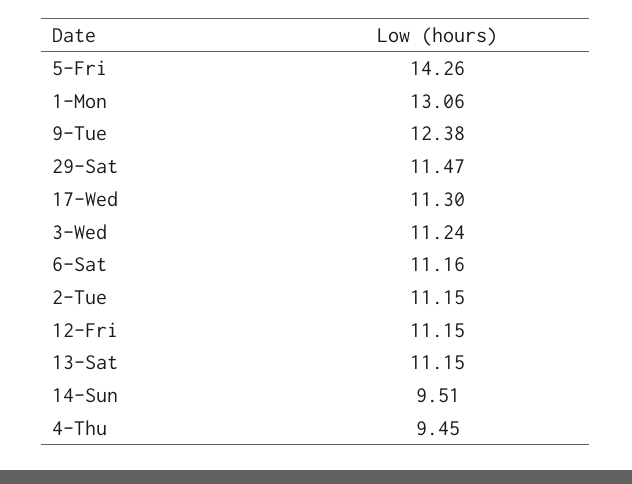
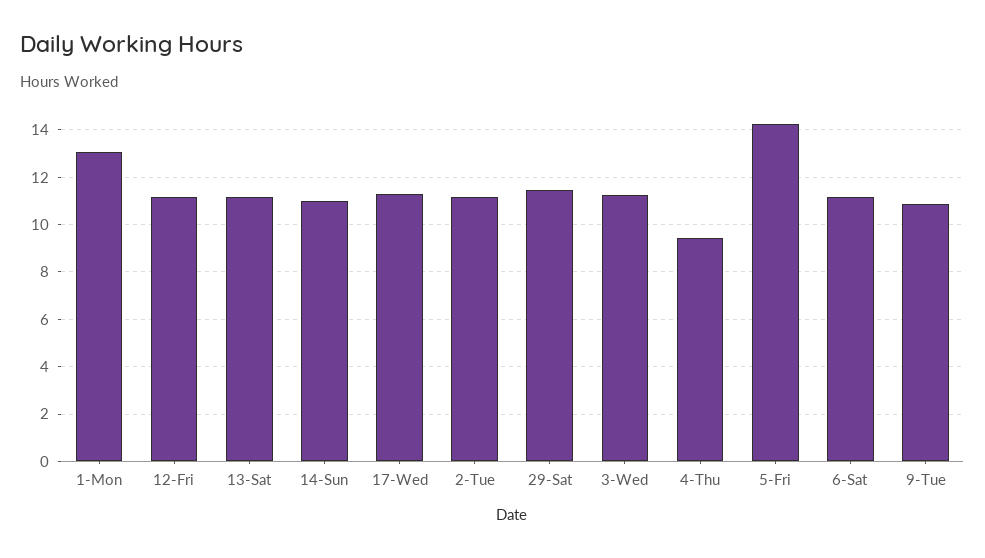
9-Tue: 12.38 -> 11
14-Sun: 9.51 -> 11

